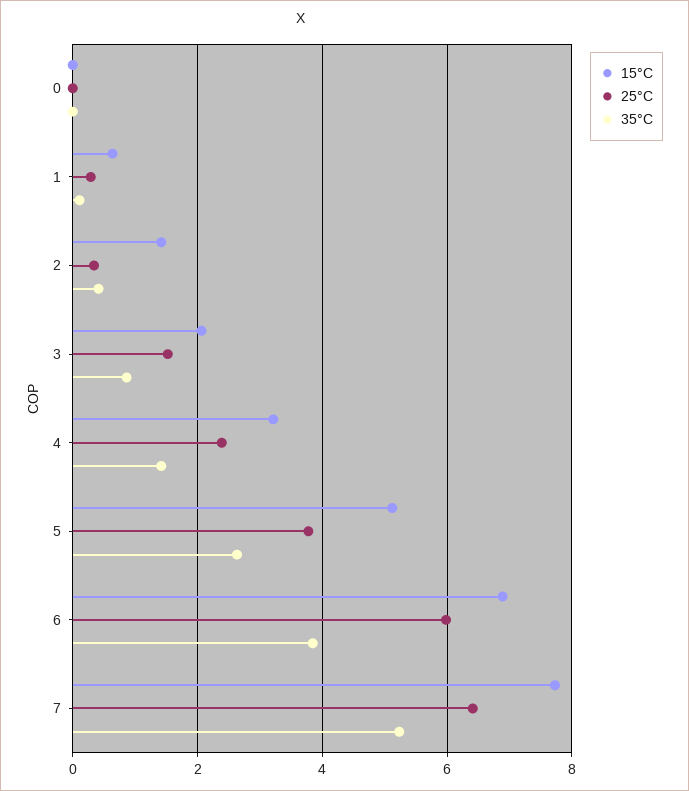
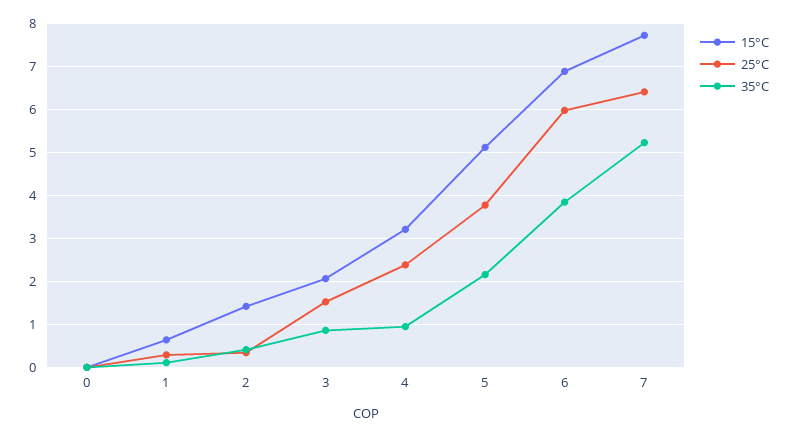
35°C, 4: 1.4 -> 1
35°C, 5: 2.6 -> 2.2

